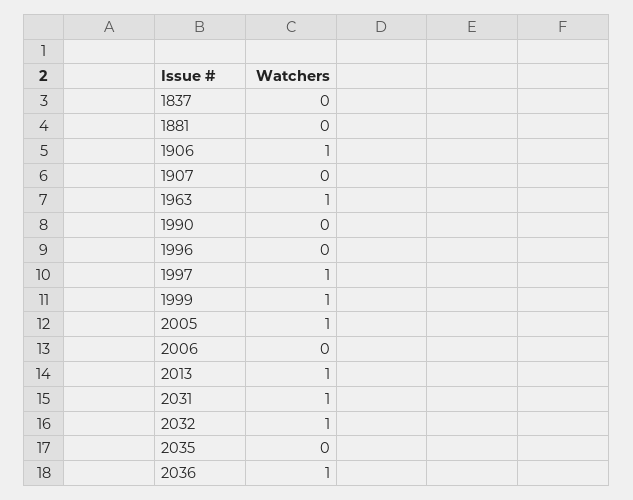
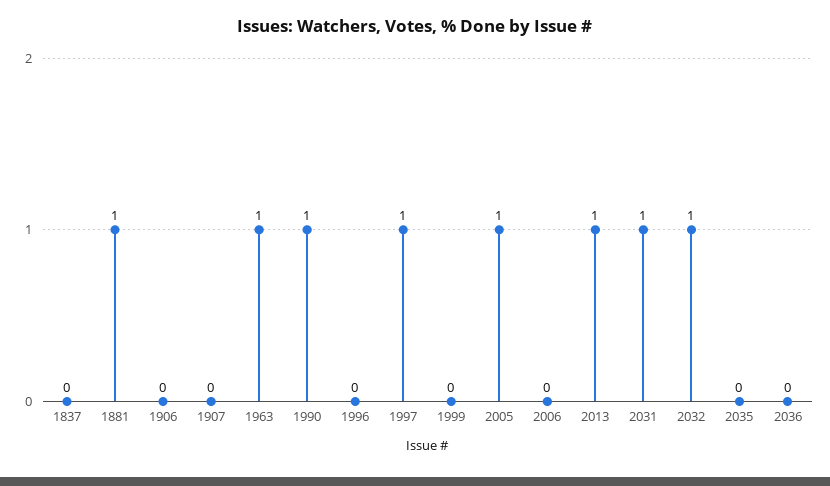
1881: 0 -> 1
1906: 1 -> 0
1990: 0 -> 1
1999: 1 -> 0
2036: 1 -> 0

